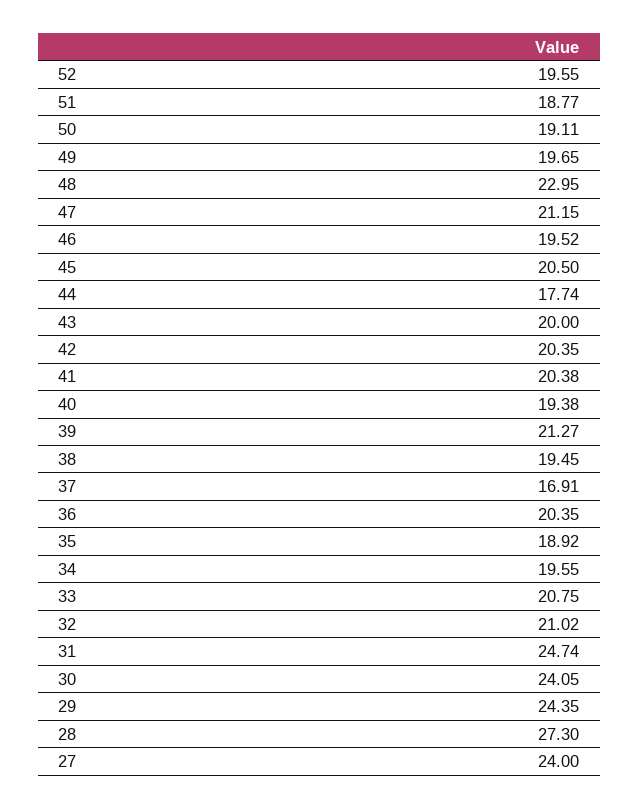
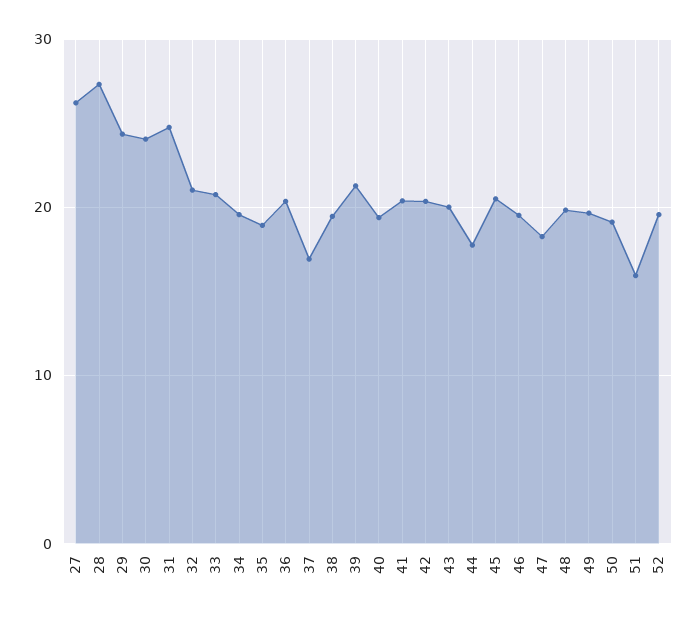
51: 18.77 -> 16
48: 22.95 -> 20
47: 21.15 -> 18
27: 24 -> 26

